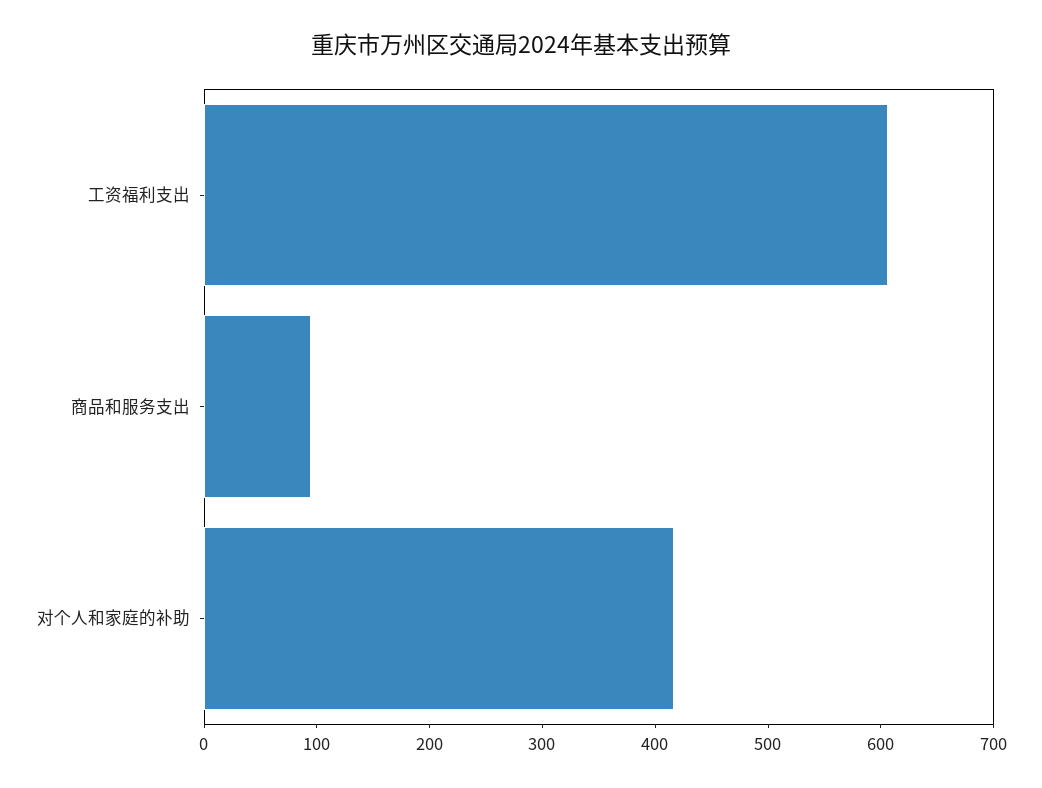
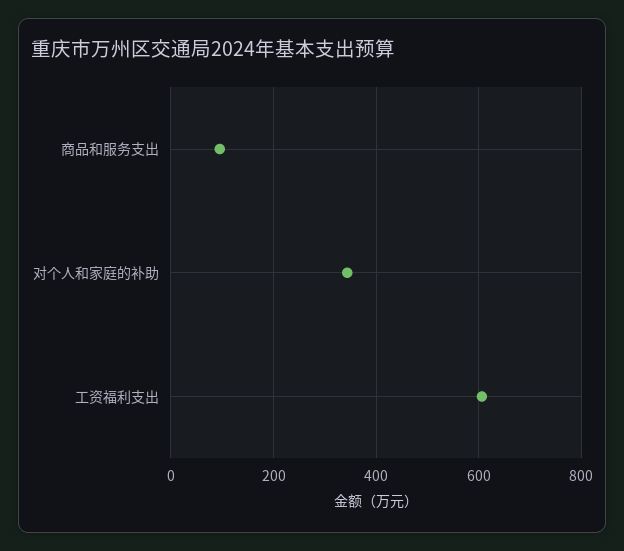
对个人和家庭的补助: 420 -> 340

